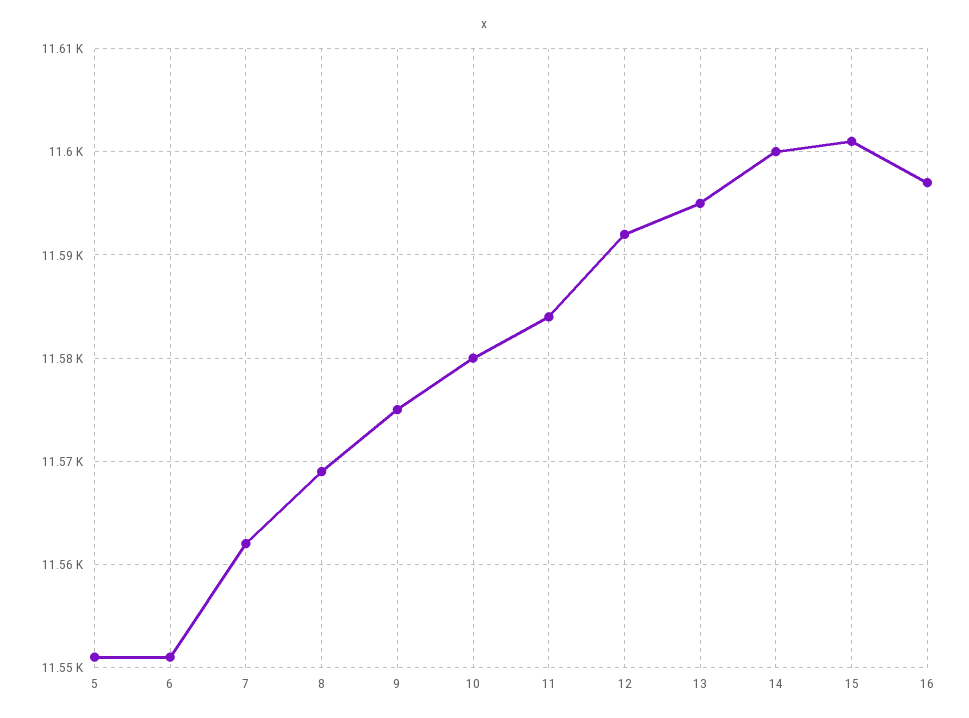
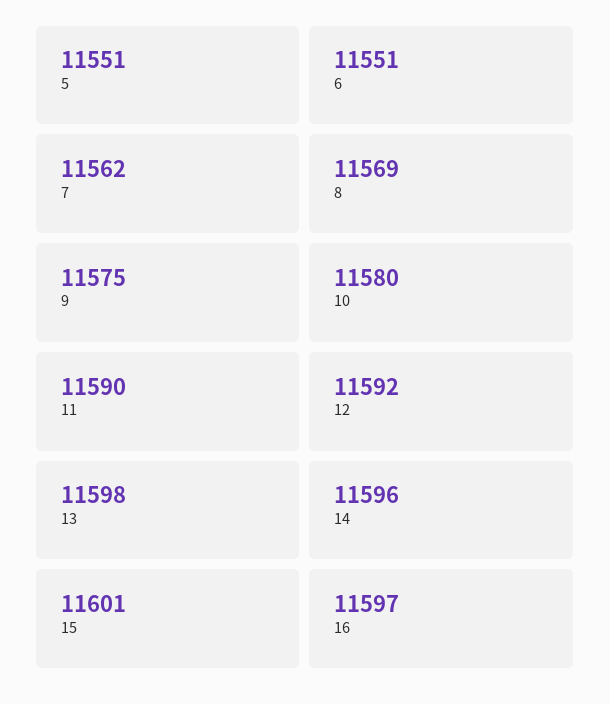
11: 11584 -> 11590
13: 11595 -> 11598
14: 11600 -> 11596

